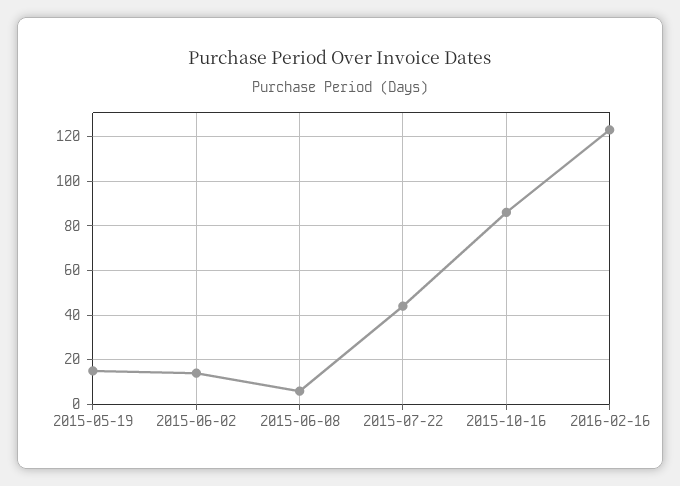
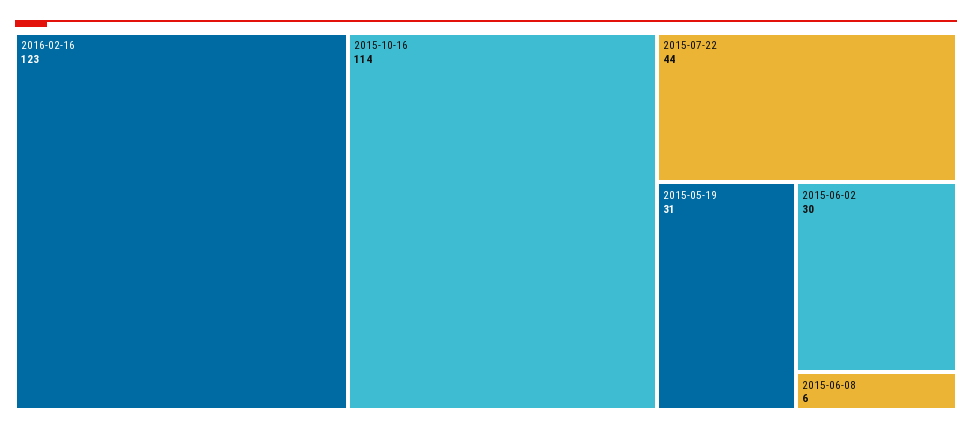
2015-05-19: 15 -> 31
2015-06-02: 15 -> 30
2015-10-16: 85 -> 114

